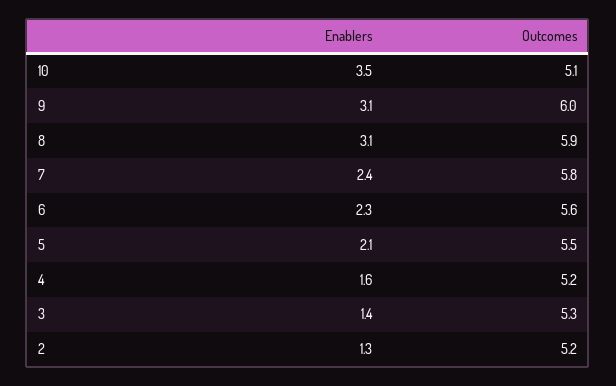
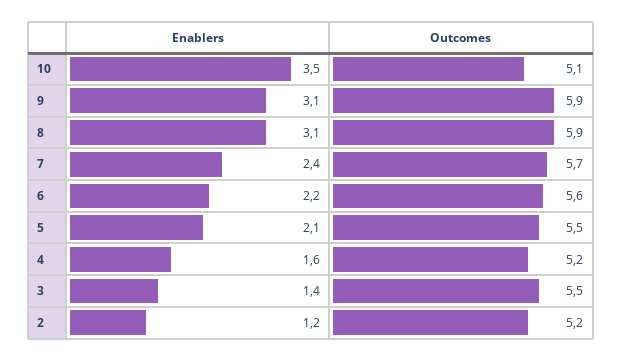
Outcomes, 9: 6 -> 5.9
Outcomes, 7: 5.8 -> 5.7
Enablers, 6: 2.3 -> 2.2
Outcomes, 3: 5.3 -> 5.5
Enablers, 2: 1.3 -> 1.2

